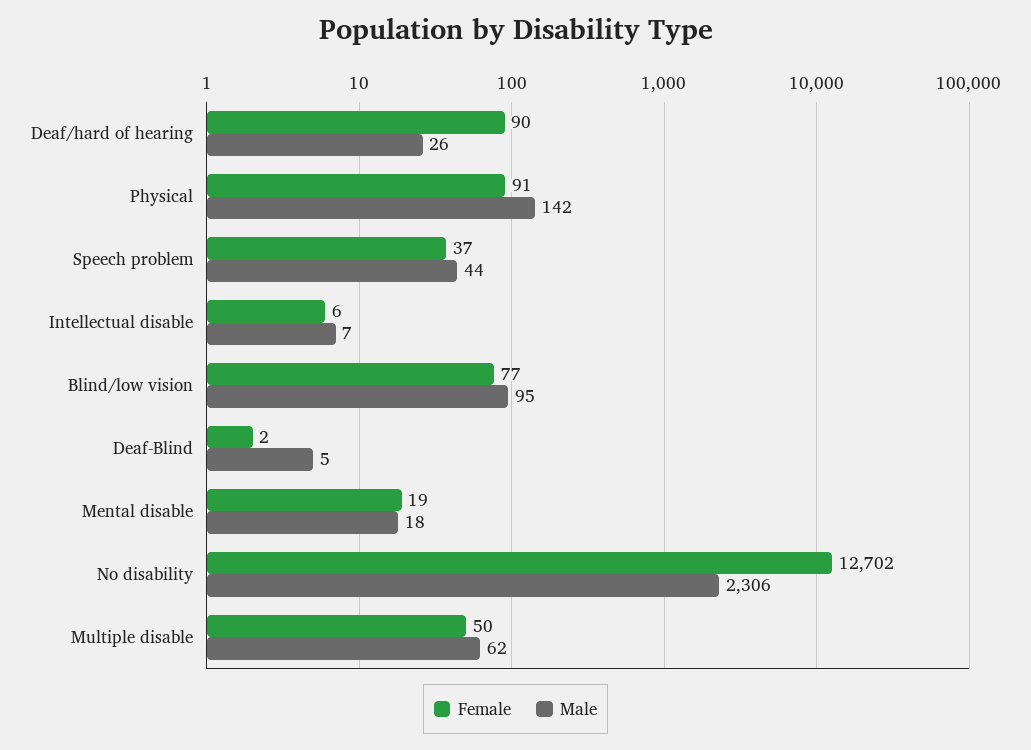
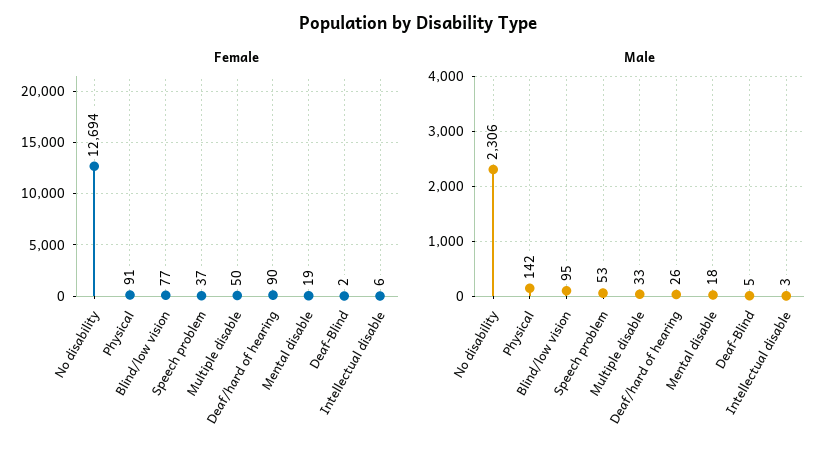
Male, Speech problem: 44 -> 53
Male, Intellectual disable: 7 -> 3
Female, No disability: 12702 -> 12694
Male, Multiple disable: 62 -> 33

